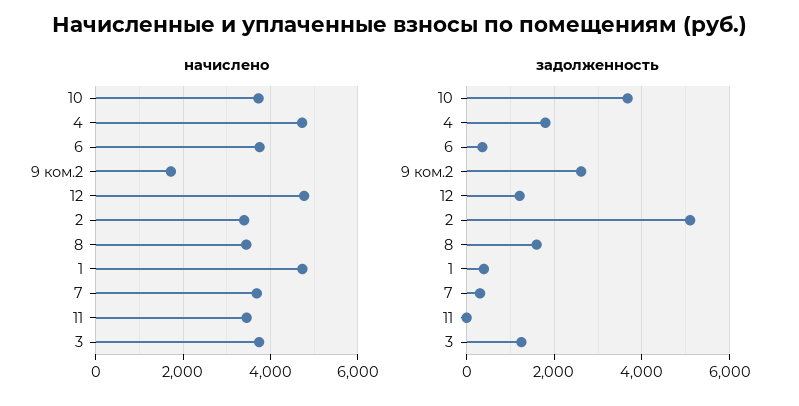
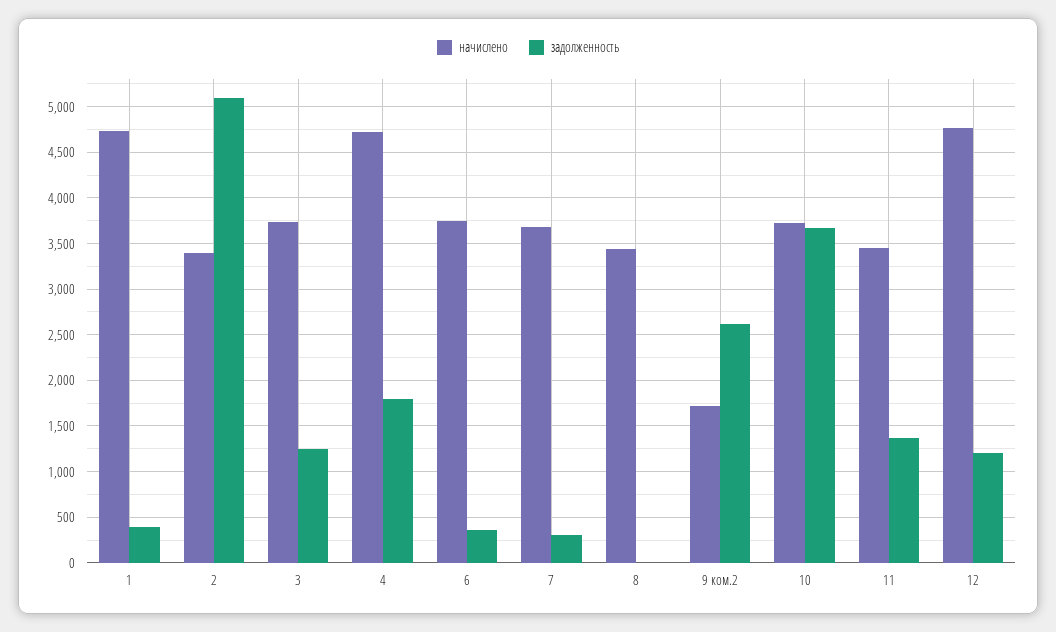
задолженность, 8: 1600 -> 0
задолженность, 11: 0 -> 1400

